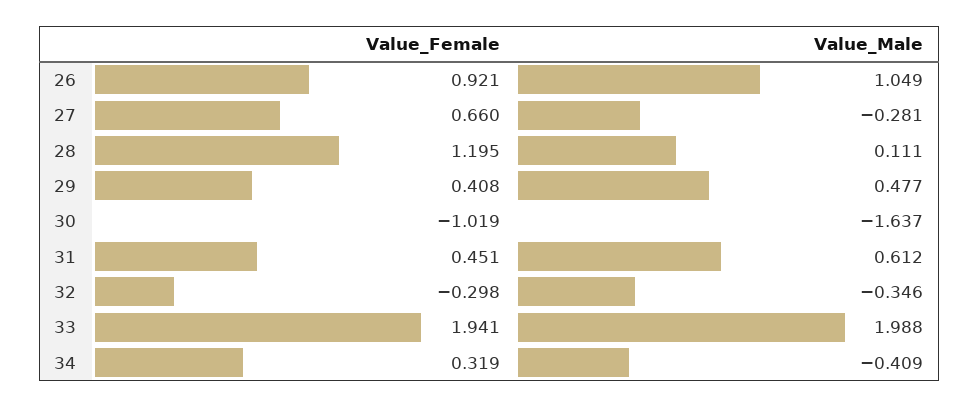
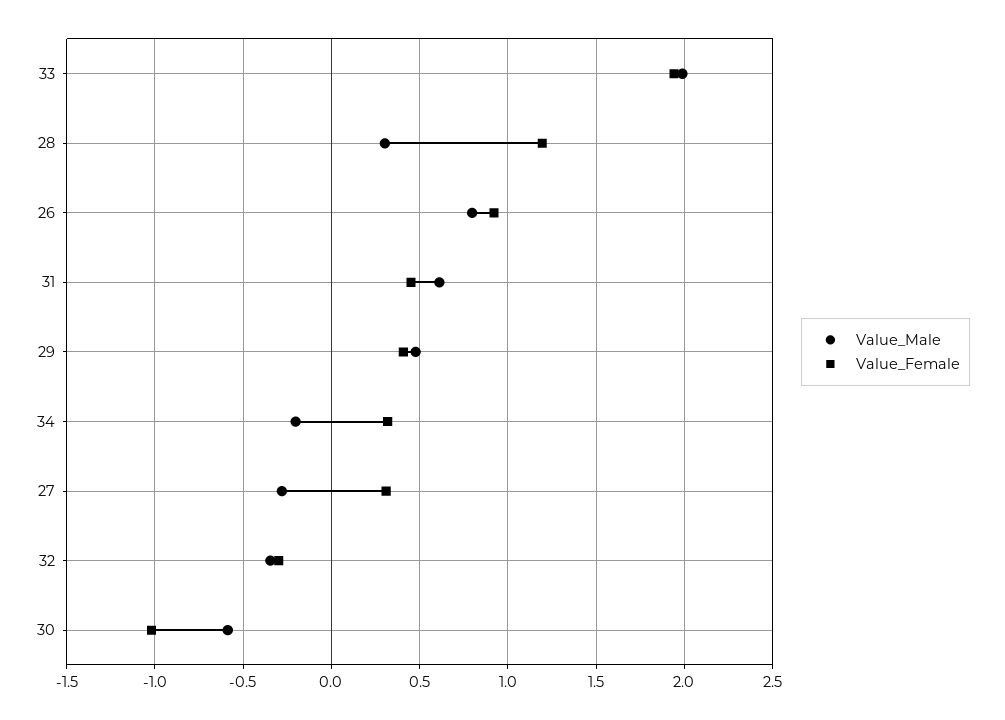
Value_Male, 26: 1.049 -> 0.8
Value_Female, 27: 0.66 -> 0.3
Value_Male, 28: 0.111 -> 0.3
Value_Male, 30: -1.637 -> -0.6
Value_Male, 34: -0.409 -> -0.2

